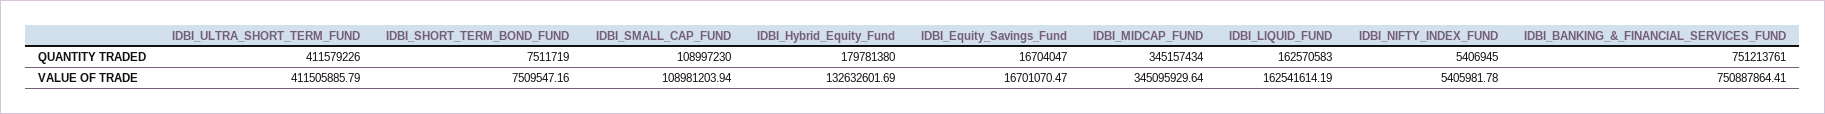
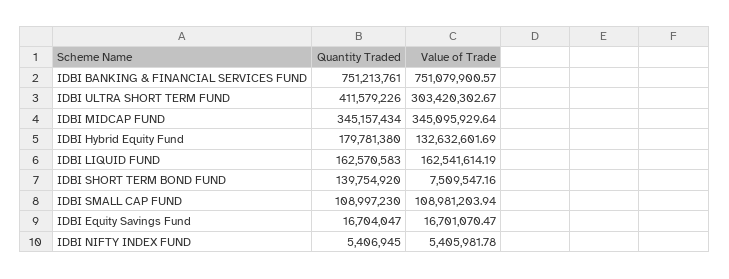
IDBI_SHORT_TERM_BOND_FUND, QUANTITY TRADED: 7511719 -> 139754920
IDBI_ULTRA_SHORT_TERM_FUND, VALUE OF TRADE: 411505885.79 -> 303420302.67
IDBI_BANKING_&_FINANCIAL_SERVICES_FUND, VALUE OF TRADE: 750887864.41 -> 751079900.57

